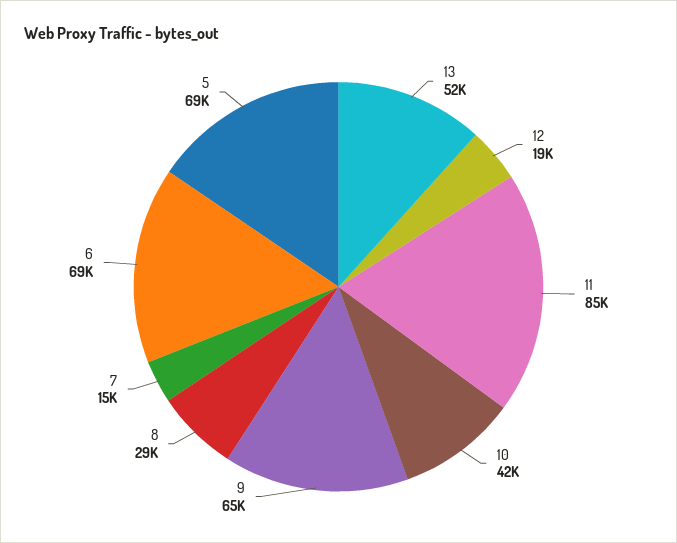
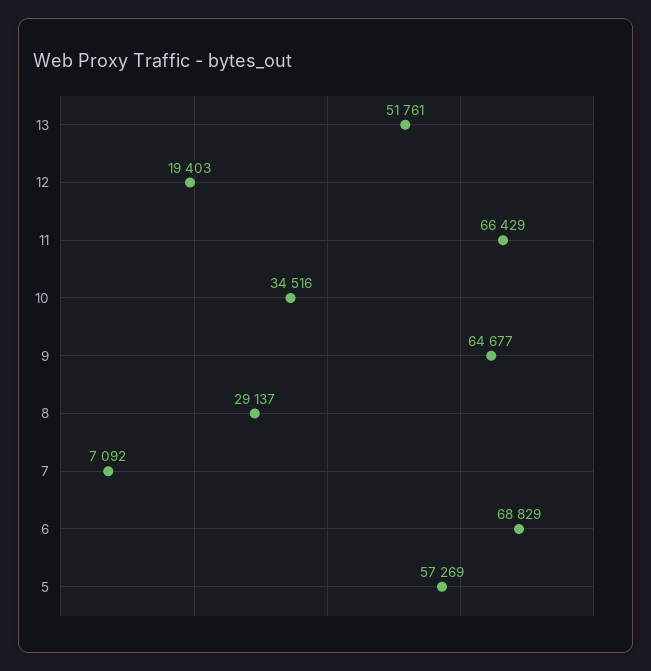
11: 85000 -> 66429
10: 42000 -> 34516
7: 15000 -> 7092
5: 69000 -> 57269

